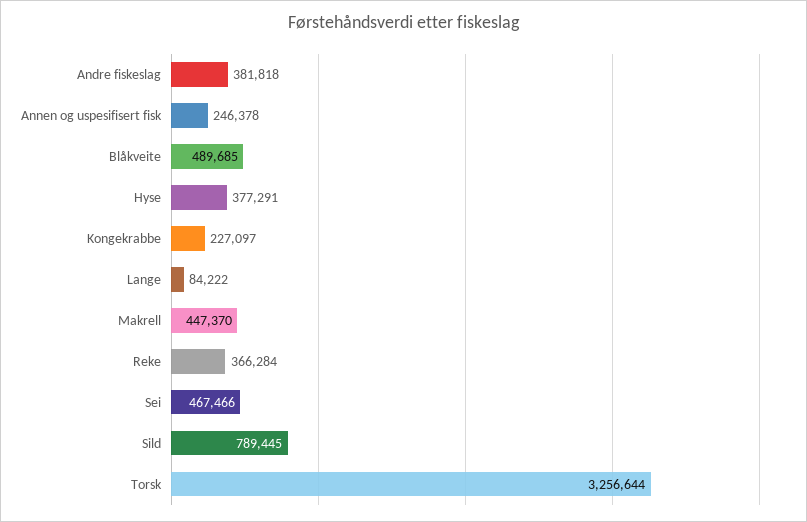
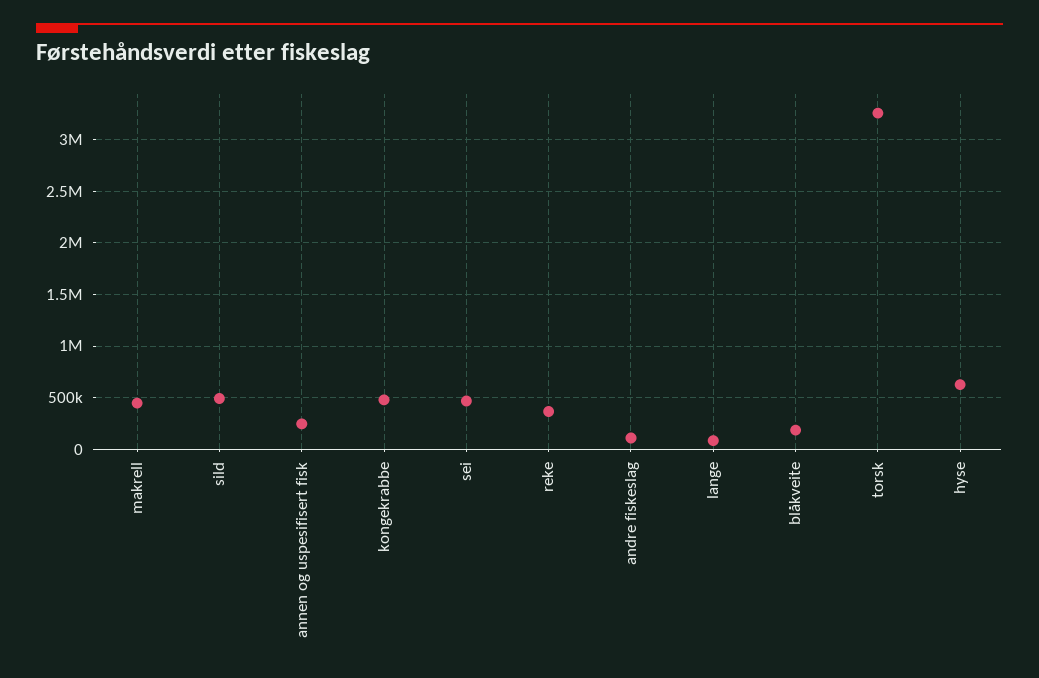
Andre fiskeslag: 381818 -> 100000
Blåkveite: 489685 -> 200000
Hyse: 377291 -> 600000
Kongekrabbe: 227097 -> 500000
Sild: 789445 -> 500000

